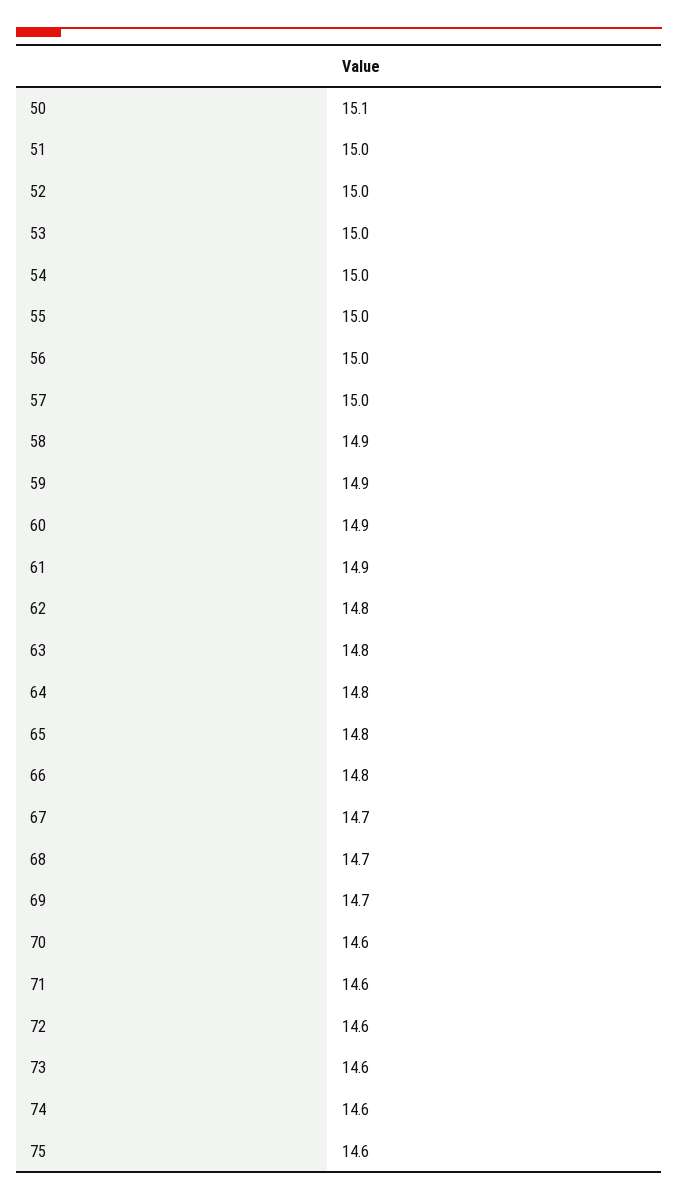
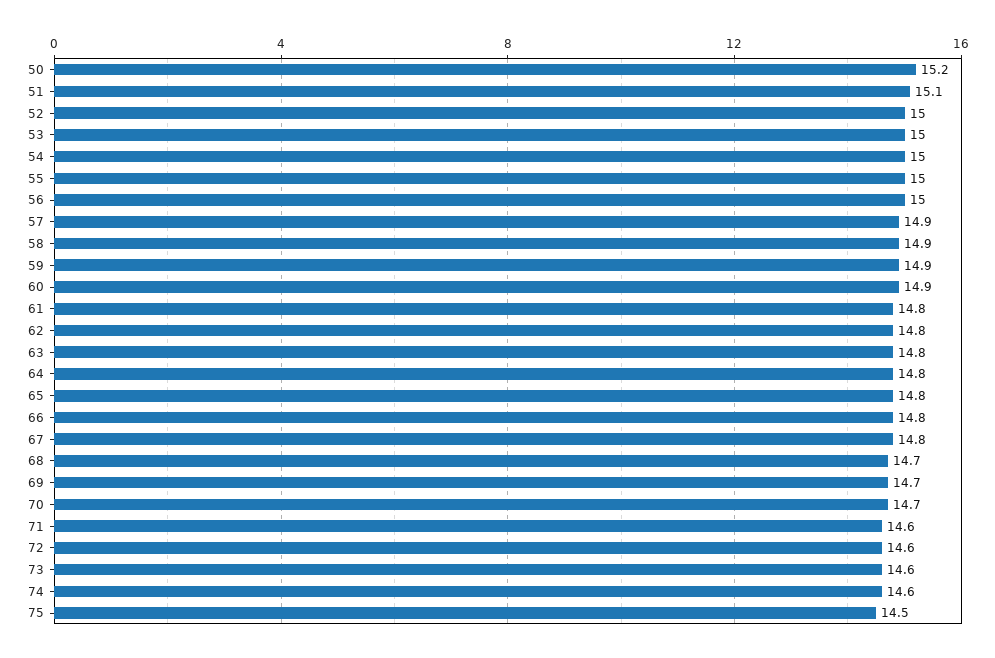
50: 15.1 -> 15.2
51: 15 -> 15.1
57: 15 -> 14.9
61: 14.9 -> 14.8
67: 14.7 -> 14.8
70: 14.6 -> 14.7
75: 14.6 -> 14.5

